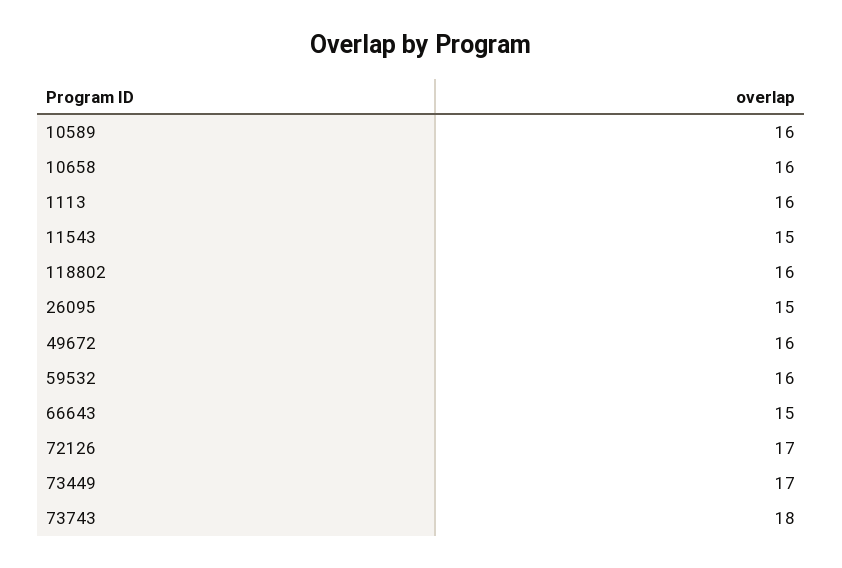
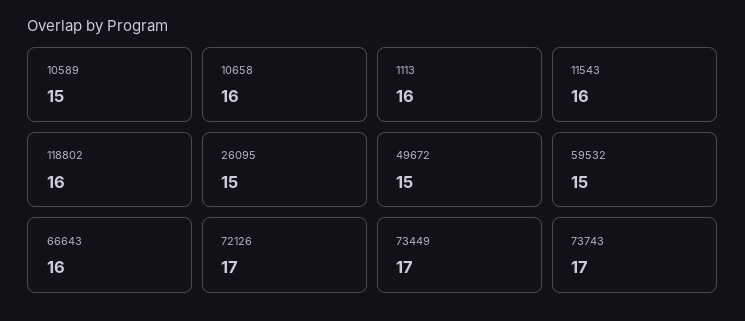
10589: 16 -> 15
11543: 15 -> 16
49672: 16 -> 15
59532: 16 -> 15
66643: 15 -> 16
73743: 18 -> 17

